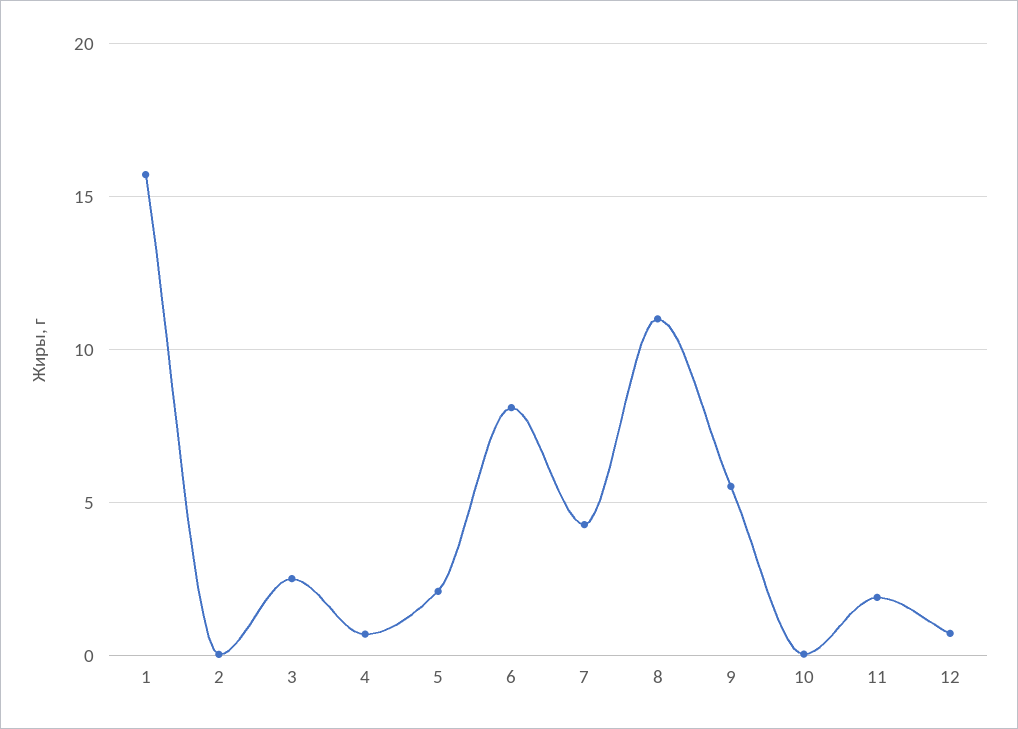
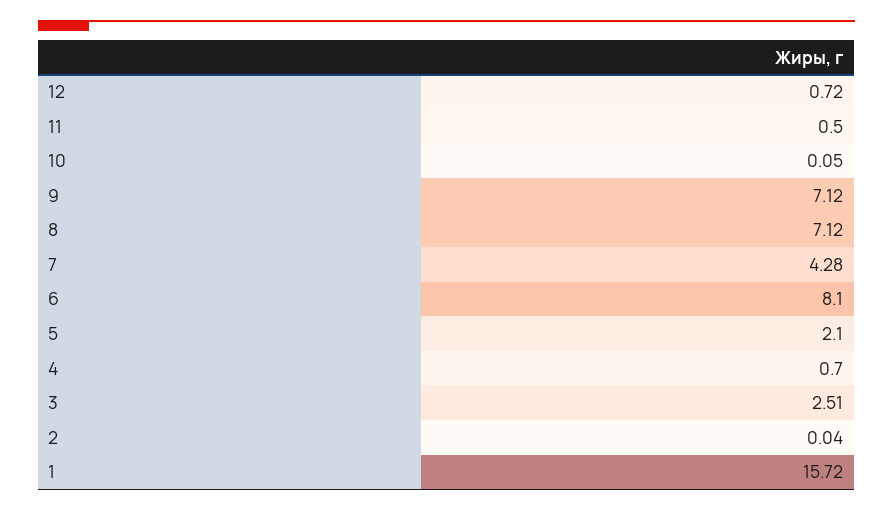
8: 11 -> 7.12
9: 5.5 -> 7.12
11: 2 -> 0.5

